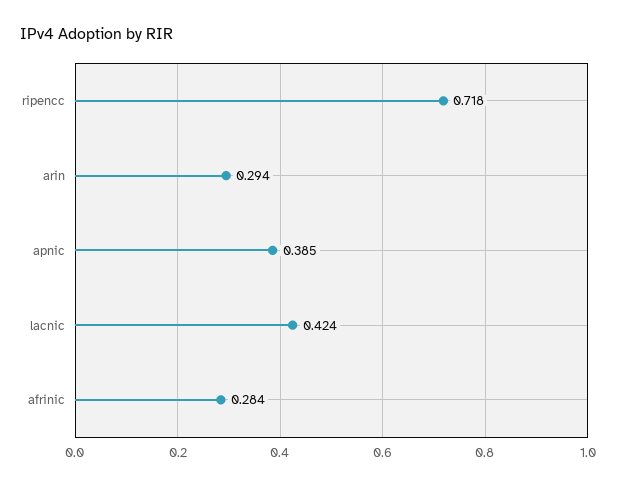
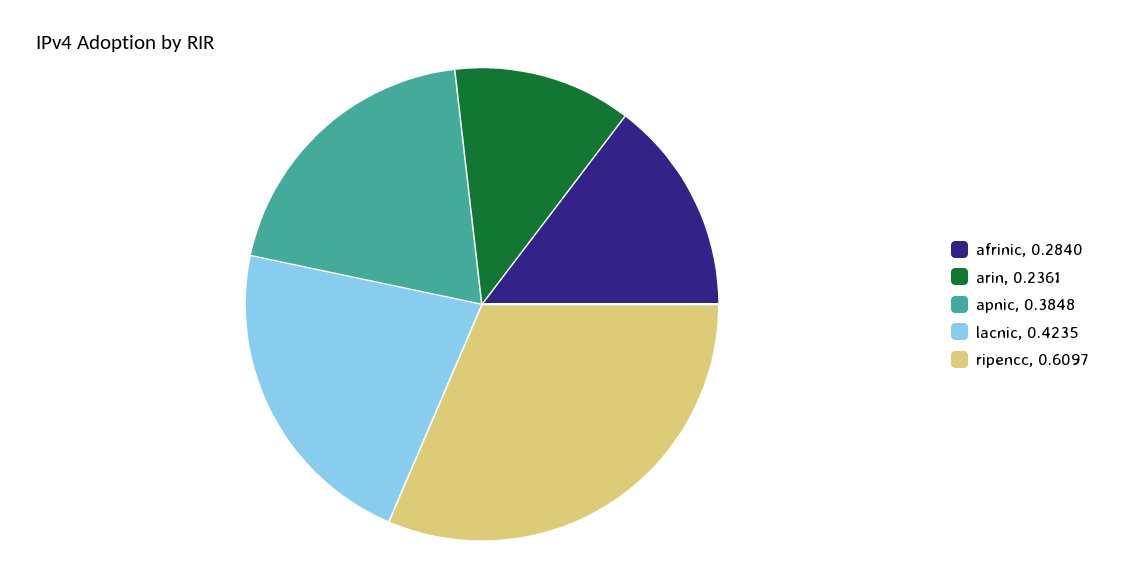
ripencc: 0.718 -> 0.6097
arin: 0.294 -> 0.2361

